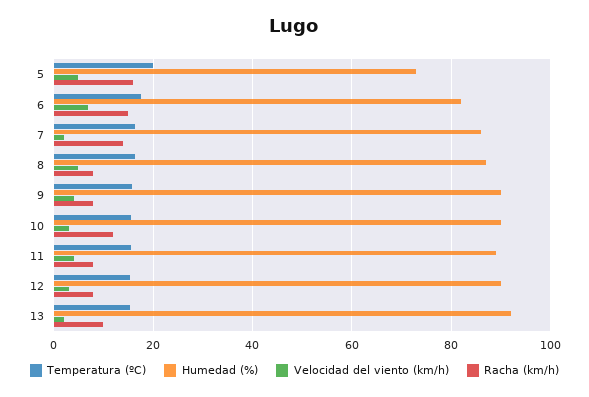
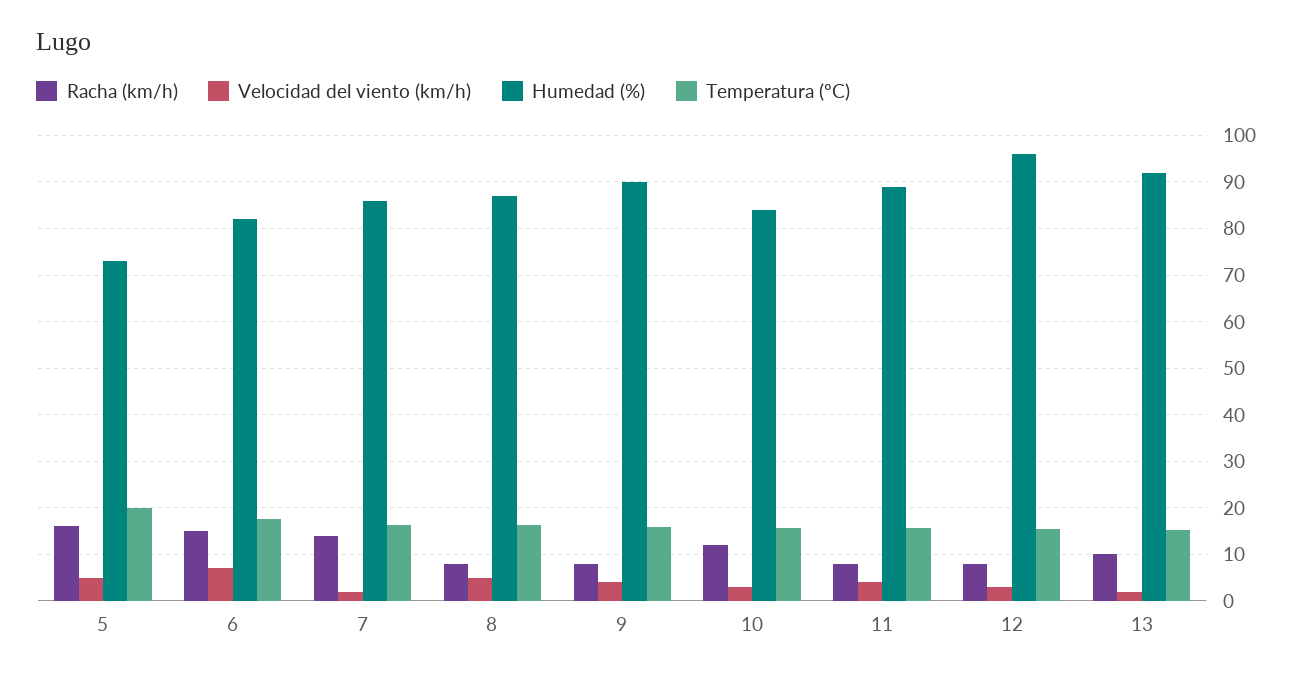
Humedad (%), 10: 90 -> 84
Humedad (%), 12: 90 -> 96

